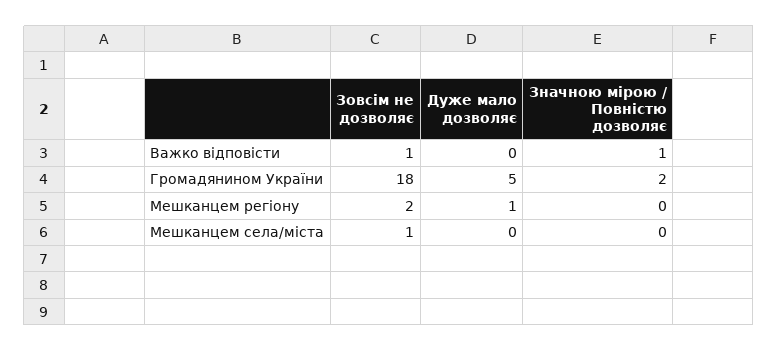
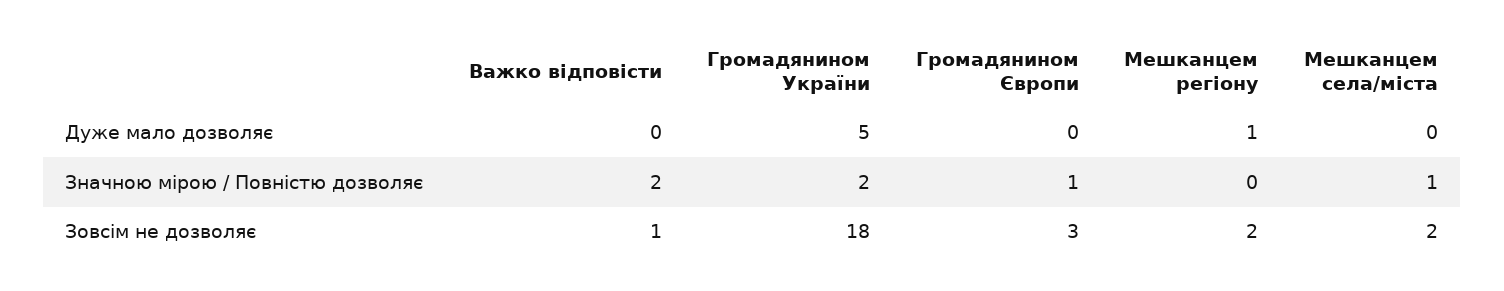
Значною мірою / Повністю дозволяє, Важко відповісти: 1 -> 2
Зовсім не дозволяє, Мешканцем села/міста: 1 -> 2
Значною мірою / Повністю дозволяє, Мешканцем села/міста: 0 -> 1
Дуже мало дозволяє, Громадянином Європи: none -> 0
Значною мірою / Повністю дозволяє, Громадянином Європи: none -> 1
Зовсім не дозволяє, Громадянином Європи: none -> 3

